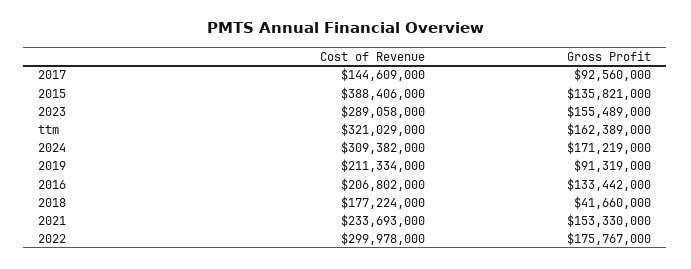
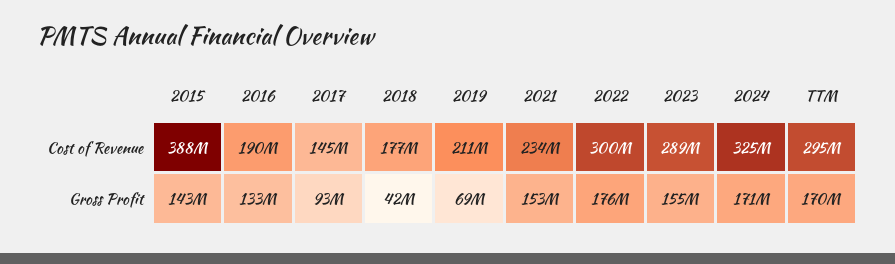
Gross Profit, 2015: 135821000 -> 143000000
Cost of Revenue, ttm: 321029000 -> 295000000
Gross Profit, ttm: 162389000 -> 170000000
Cost of Revenue, 2024: 309382000 -> 325000000
Gross Profit, 2019: 91319000 -> 69000000
Cost of Revenue, 2016: 206802000 -> 190000000

